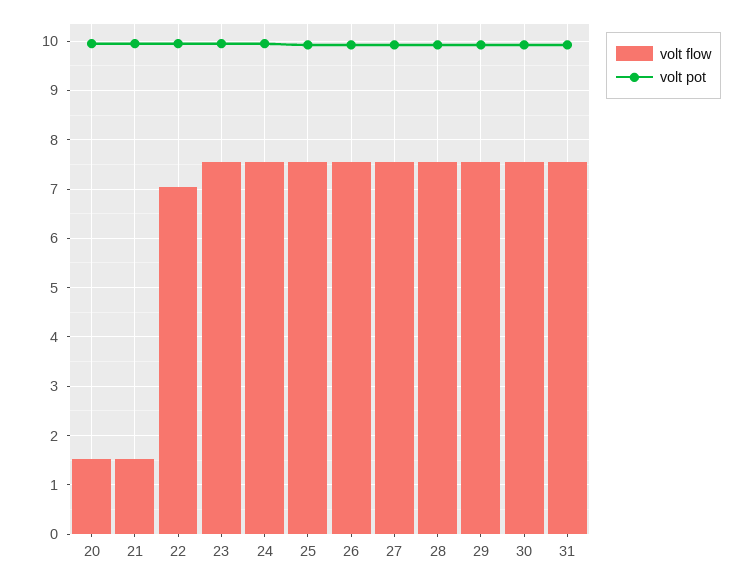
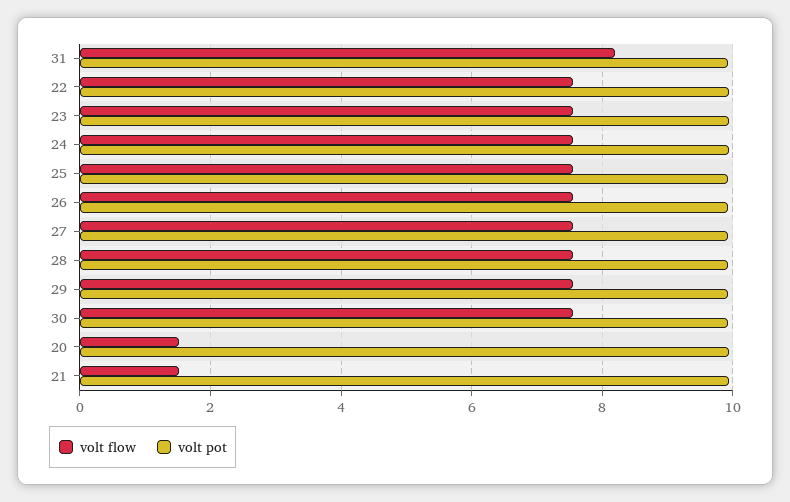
volt flow, 22: 7 -> 7.6
volt flow, 31: 7.6 -> 8.2

